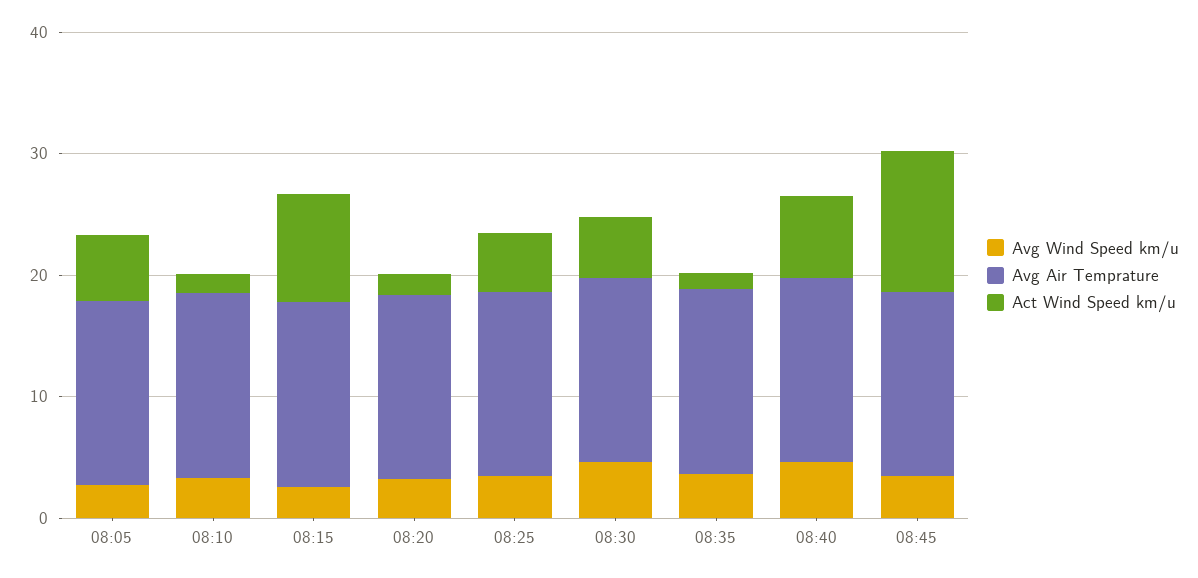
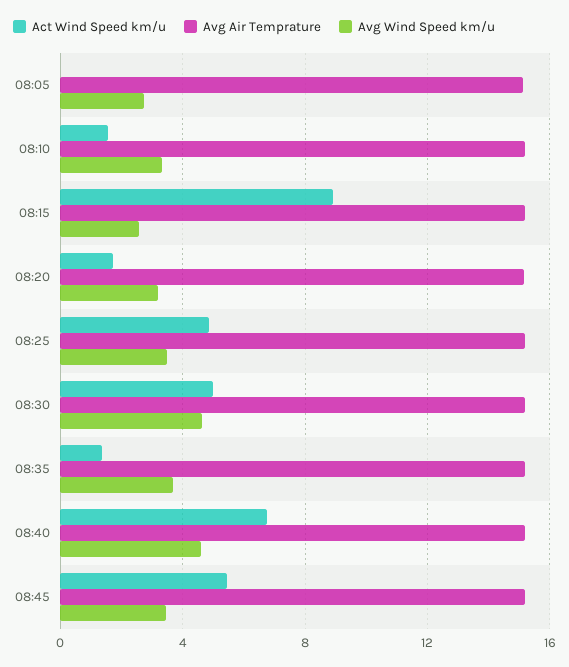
Act Wind Speed km/u, 08:05: 6 -> 0
Act Wind Speed km/u, 08:45: 12 -> 5.5

